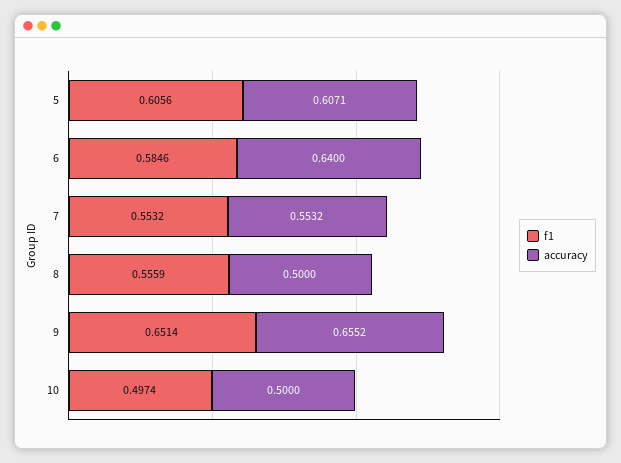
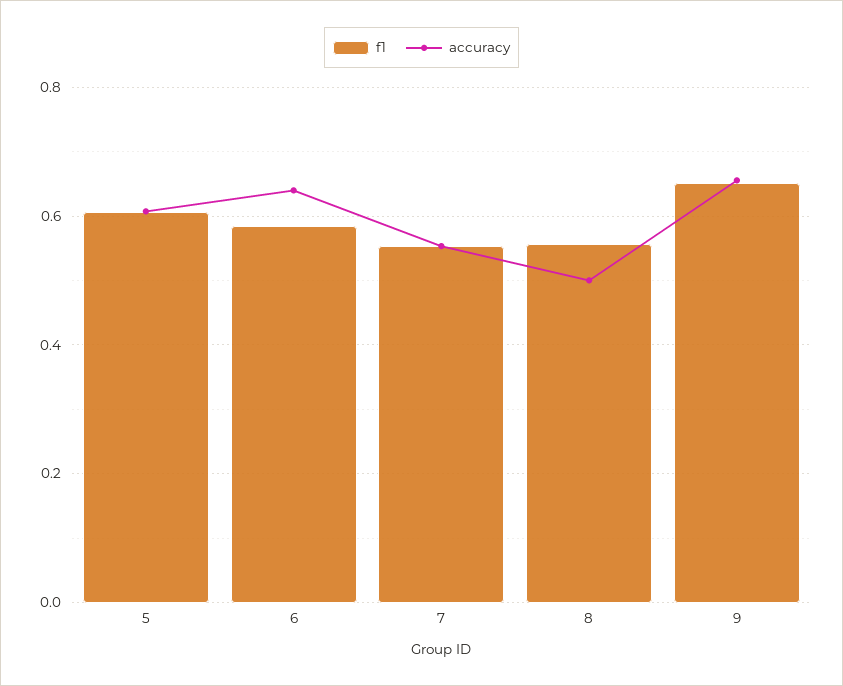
f1, 10: 0.4974 -> none
accuracy, 10: 0.5 -> none

